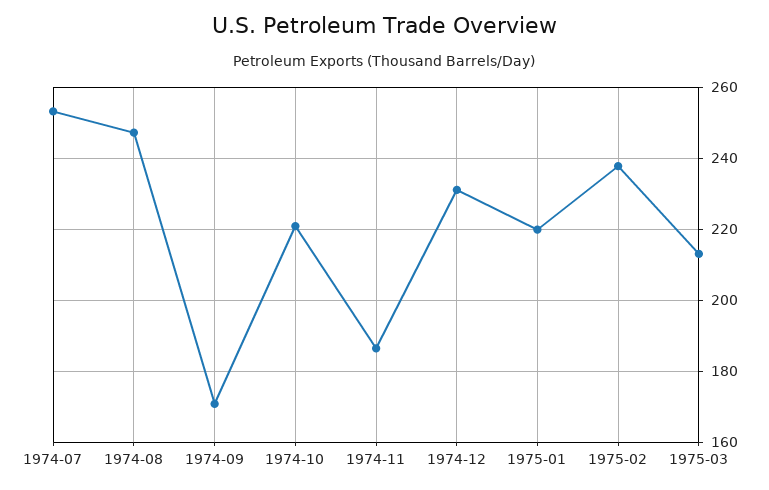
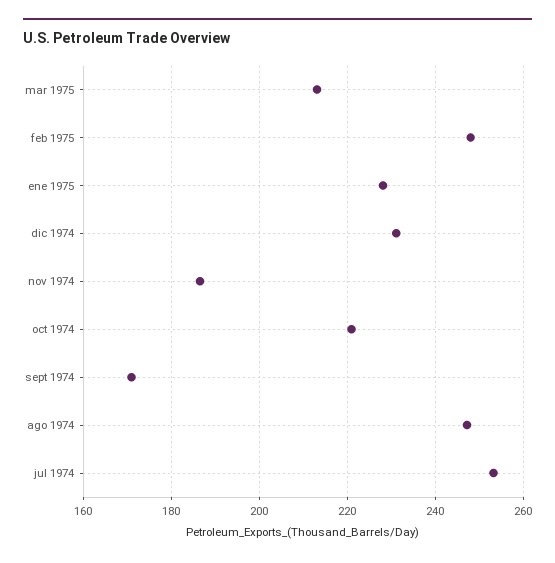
1975-01: 220 -> 228
1975-02: 238 -> 248

